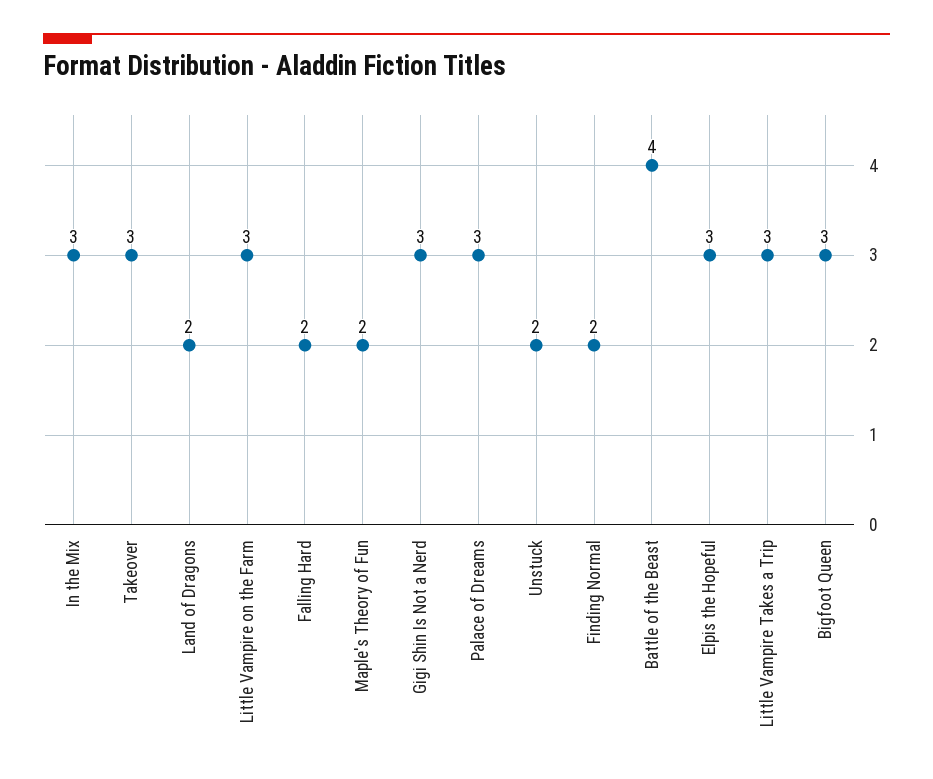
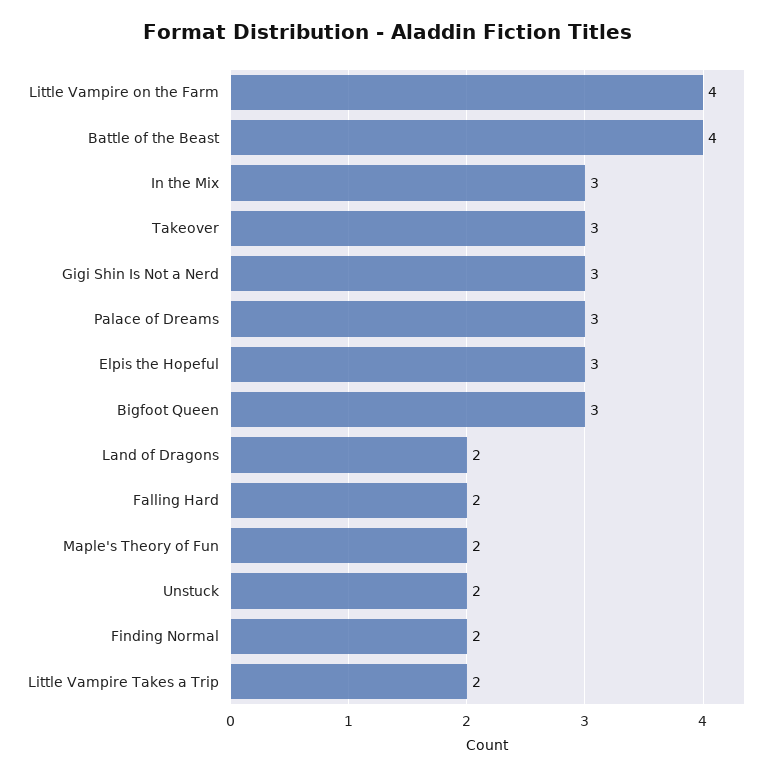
Little Vampire on the Farm: 3 -> 4
Little Vampire Takes a Trip: 3 -> 2

